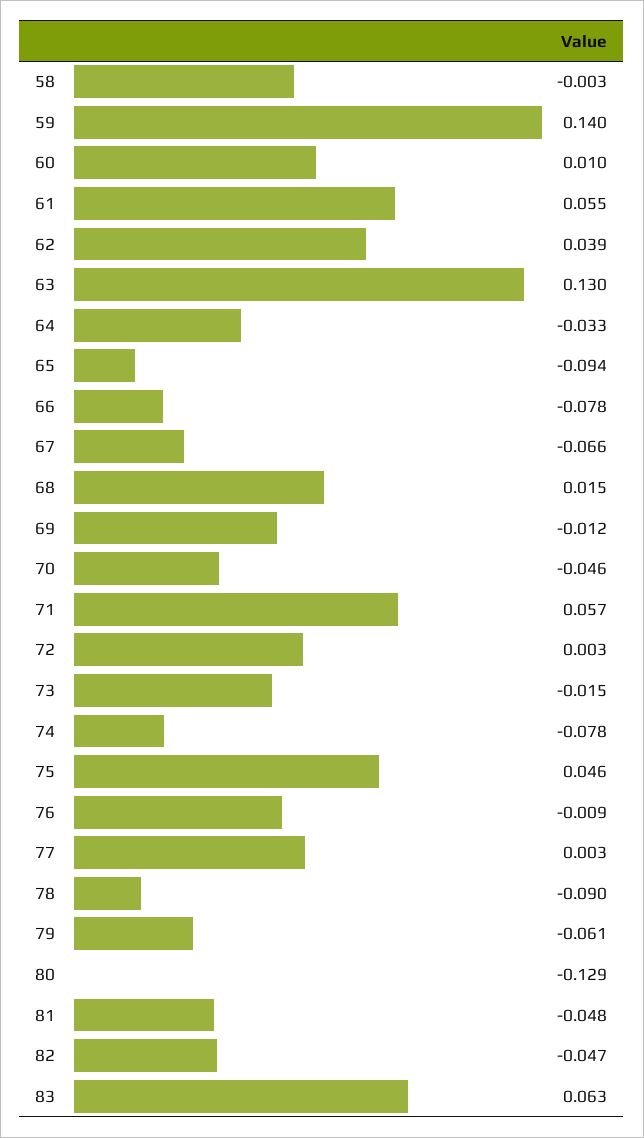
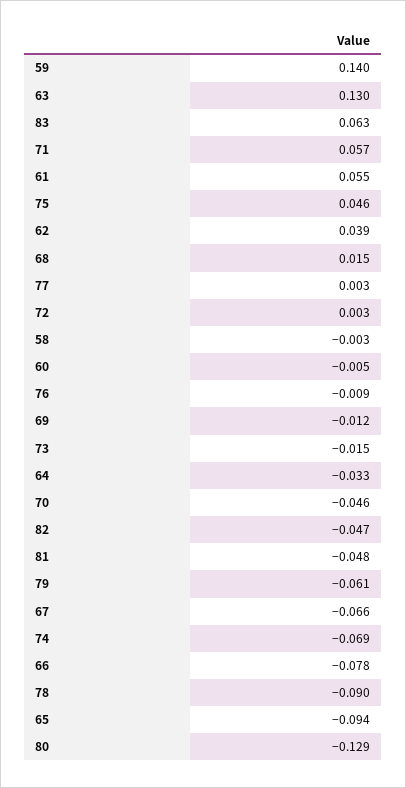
60: 0.01 -> -0.005
74: -0.078 -> -0.069

